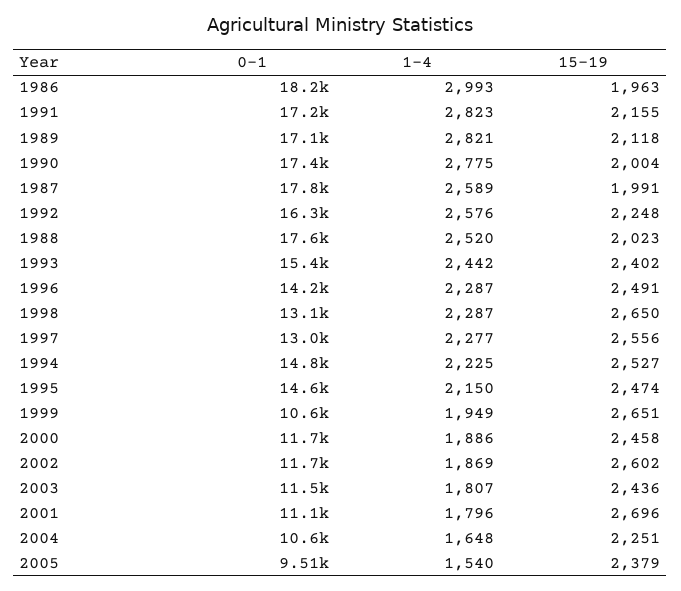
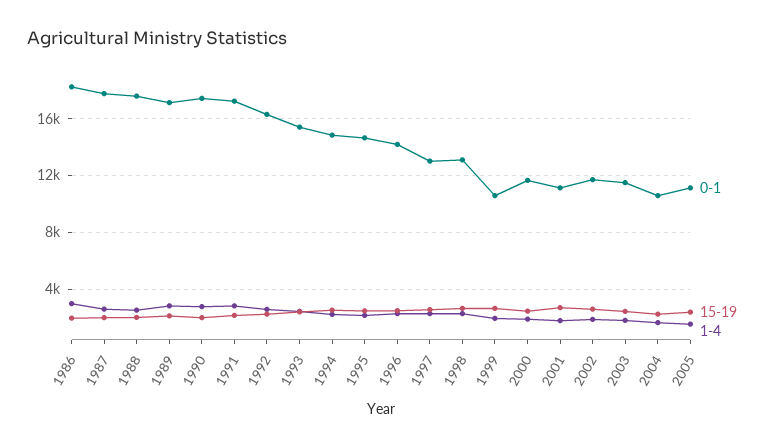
0-1, 2005: 9510 -> 11000

